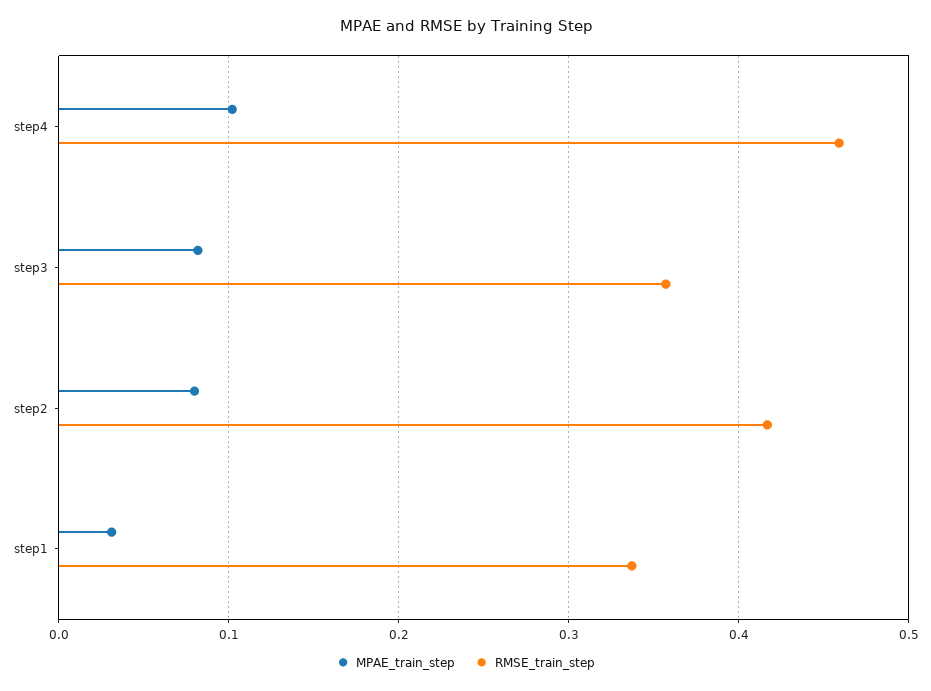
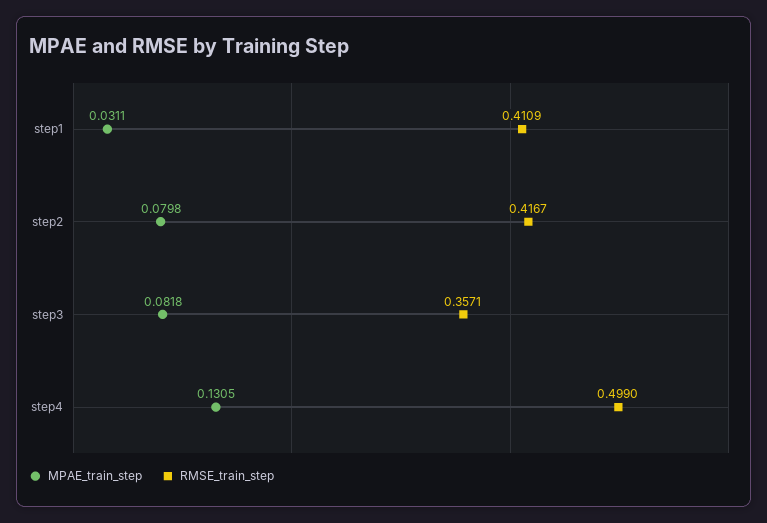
MPAE_train_step, step4: 0.1 -> 0.1305
RMSE_train_step, step4: 0.46 -> 0.499
RMSE_train_step, step1: 0.34 -> 0.4109

